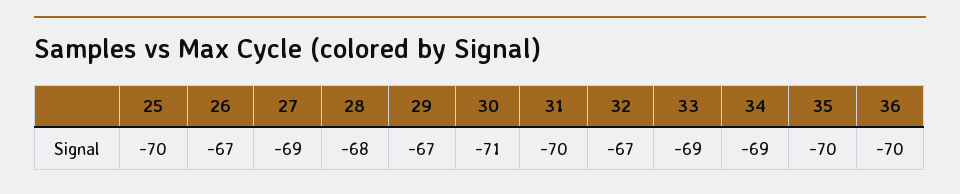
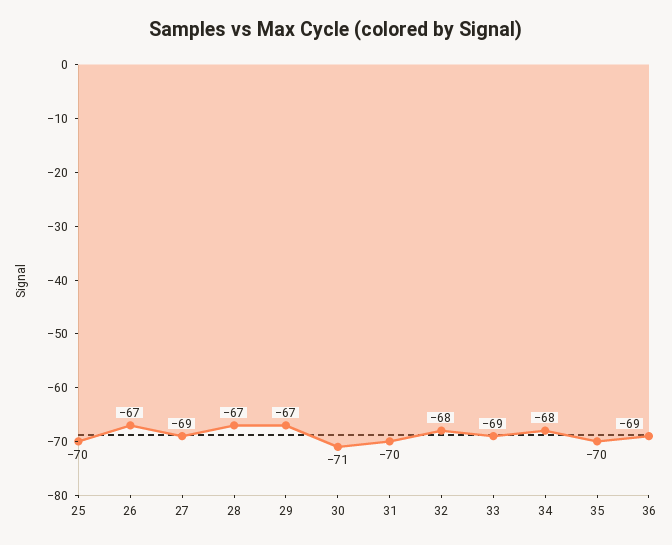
28: -68 -> -67
32: -67 -> -68
34: -69 -> -68
36: -70 -> -69

